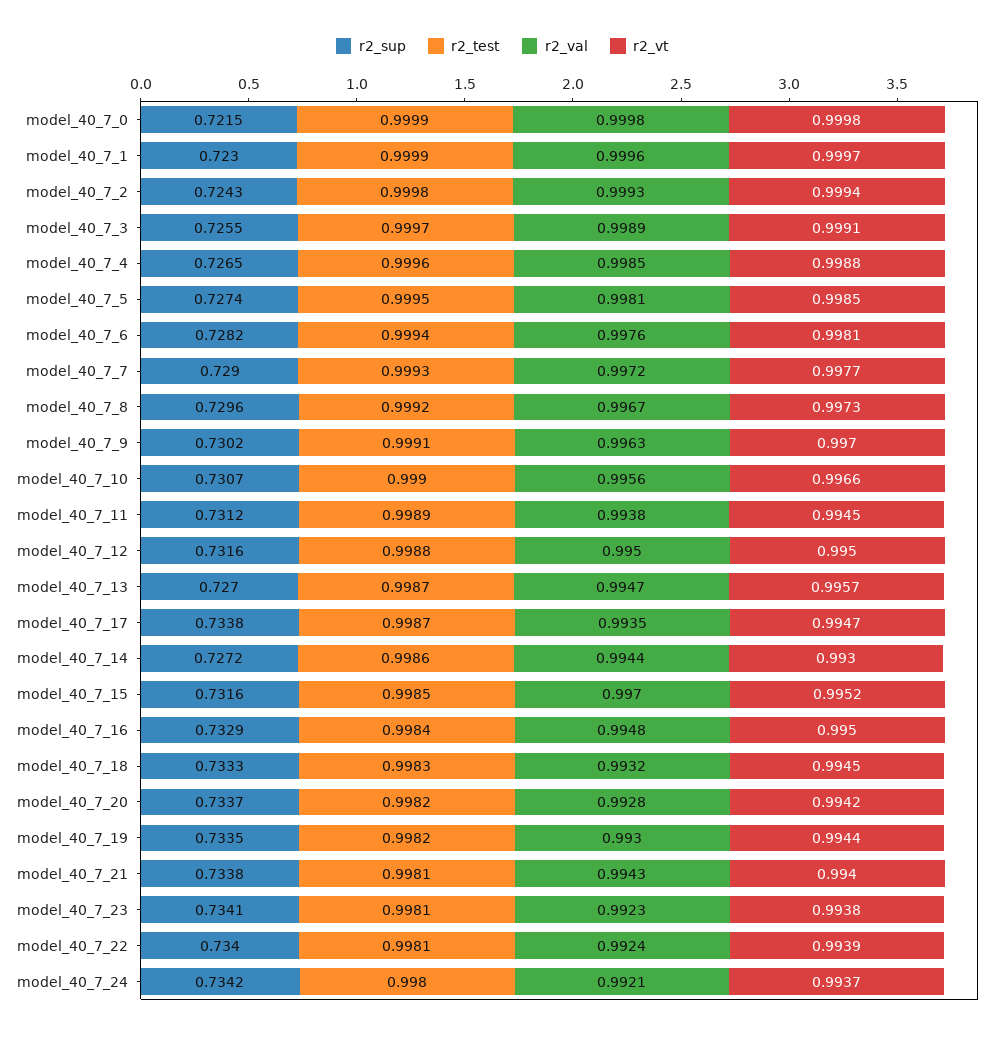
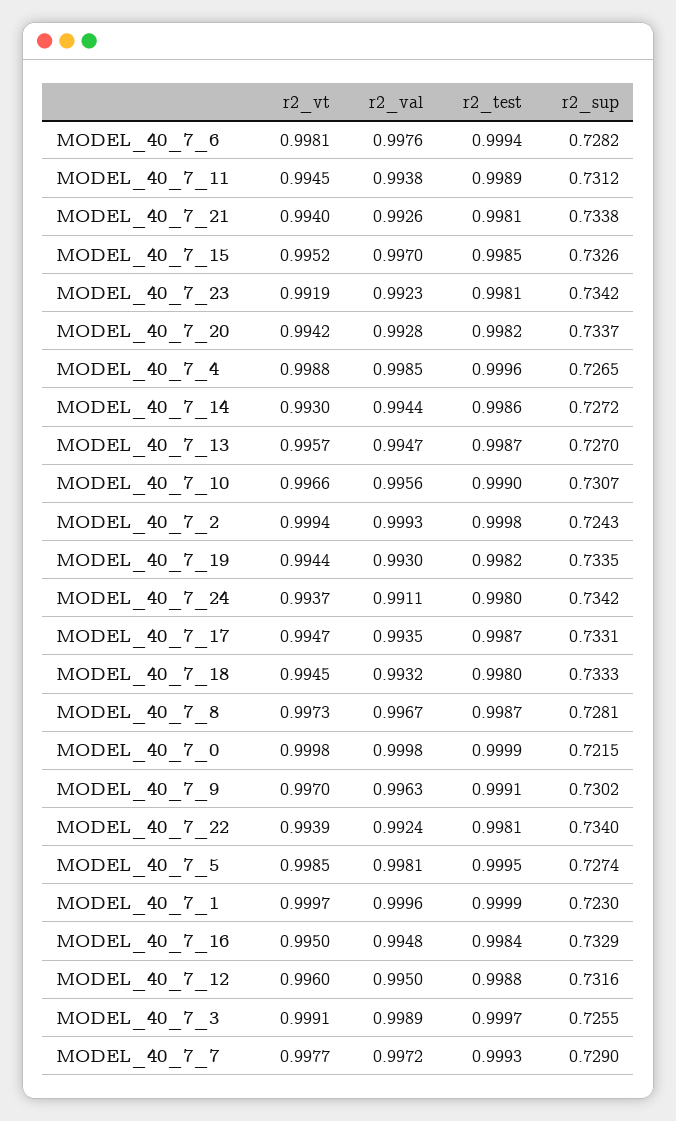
r2_sup, model_40_7_8: 0.7296 -> 0.7281
r2_test, model_40_7_8: 0.9992 -> 0.9987
r2_vt, model_40_7_12: 0.995 -> 0.996
r2_sup, model_40_7_17: 0.7338 -> 0.7331
r2_sup, model_40_7_15: 0.7316 -> 0.7326
r2_test, model_40_7_18: 0.9983 -> 0.998
r2_val, model_40_7_21: 0.9943 -> 0.9926
r2_sup, model_40_7_23: 0.7341 -> 0.7342
r2_vt, model_40_7_23: 0.9938 -> 0.9919
r2_val, model_40_7_24: 0.9921 -> 0.9911

